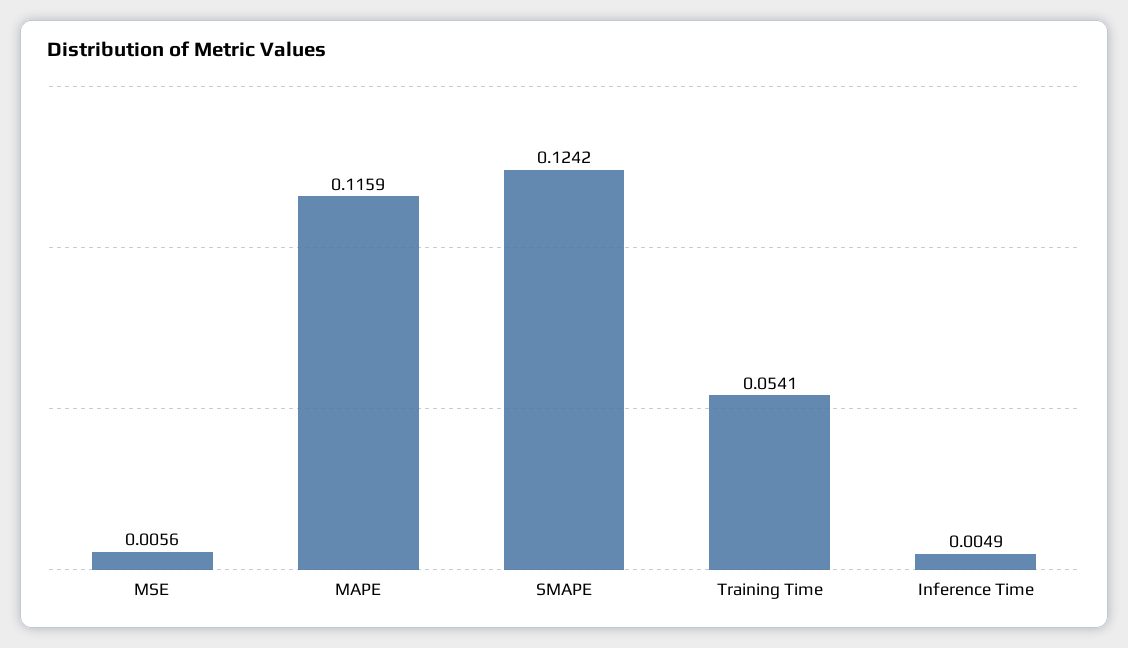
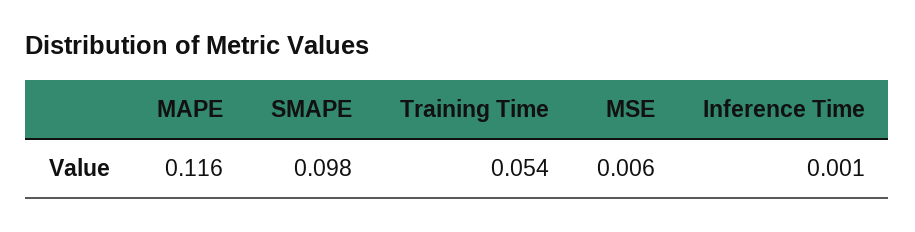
SMAPE: 0.1242 -> 0.098
Inference Time: 0.0049 -> 0.001

